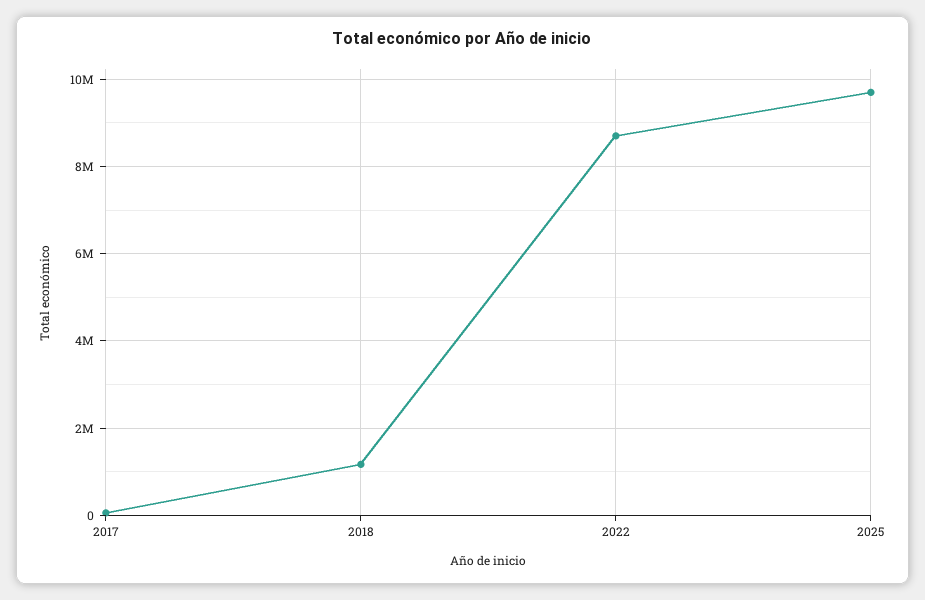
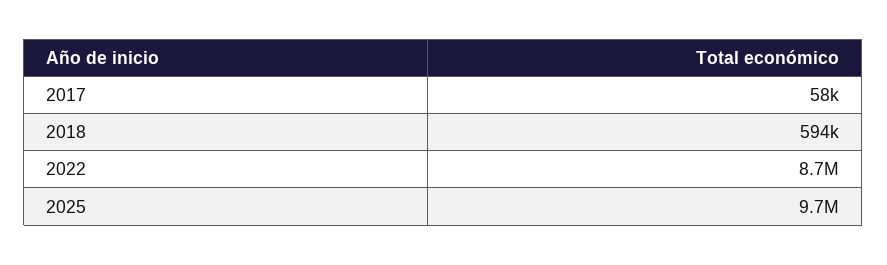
2018: 1200000 -> 594000

